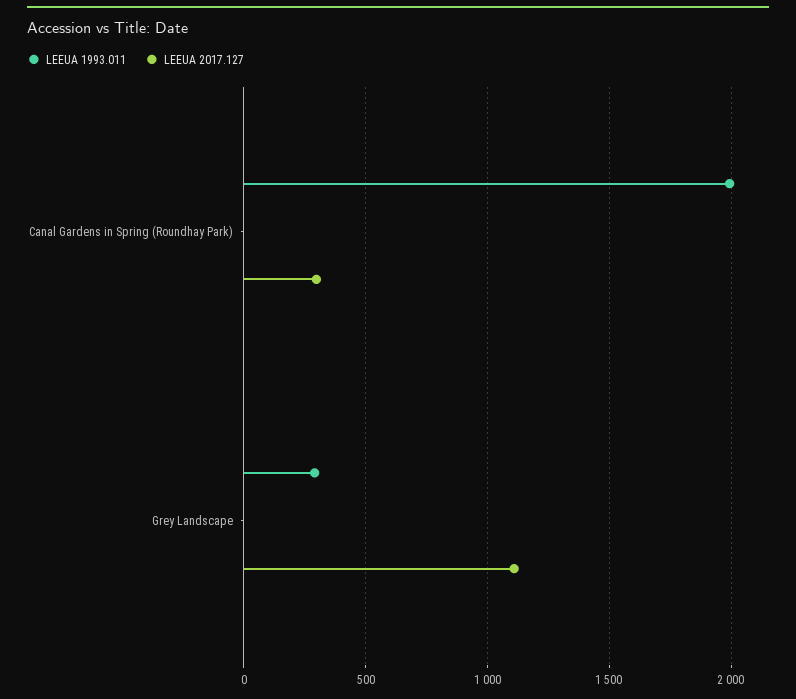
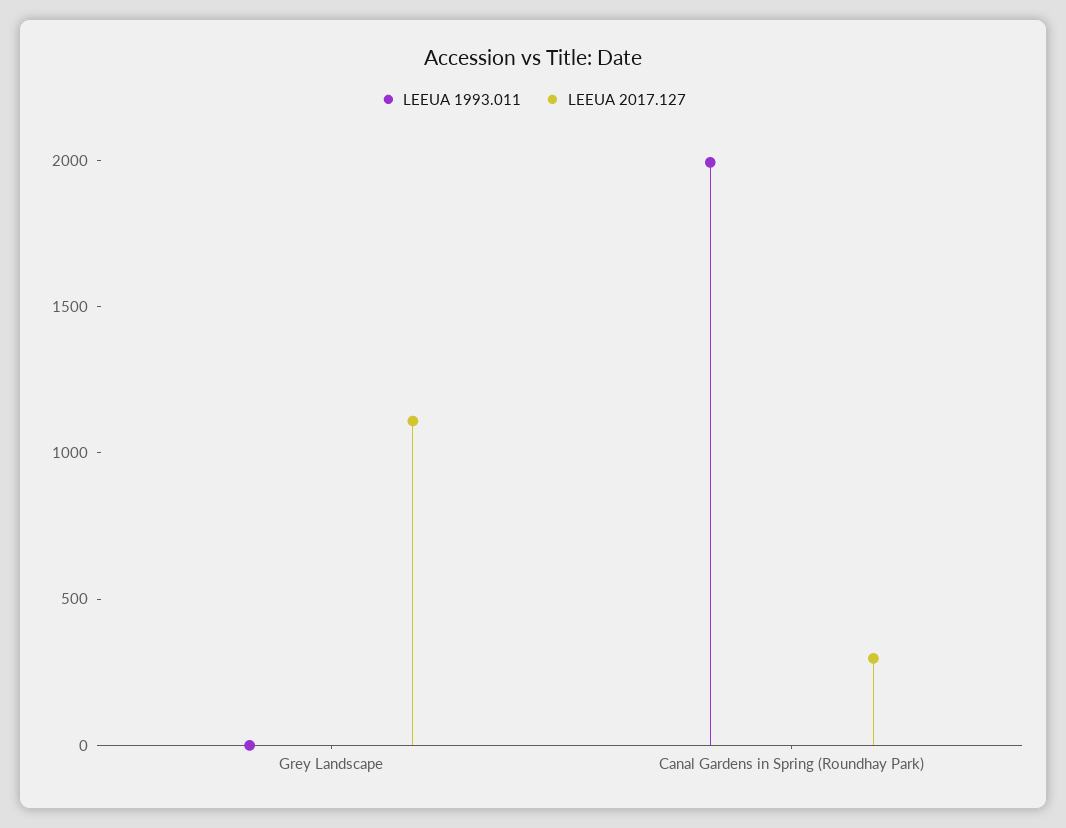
LEEUA 1993.011, Grey Landscape: 300 -> 0

